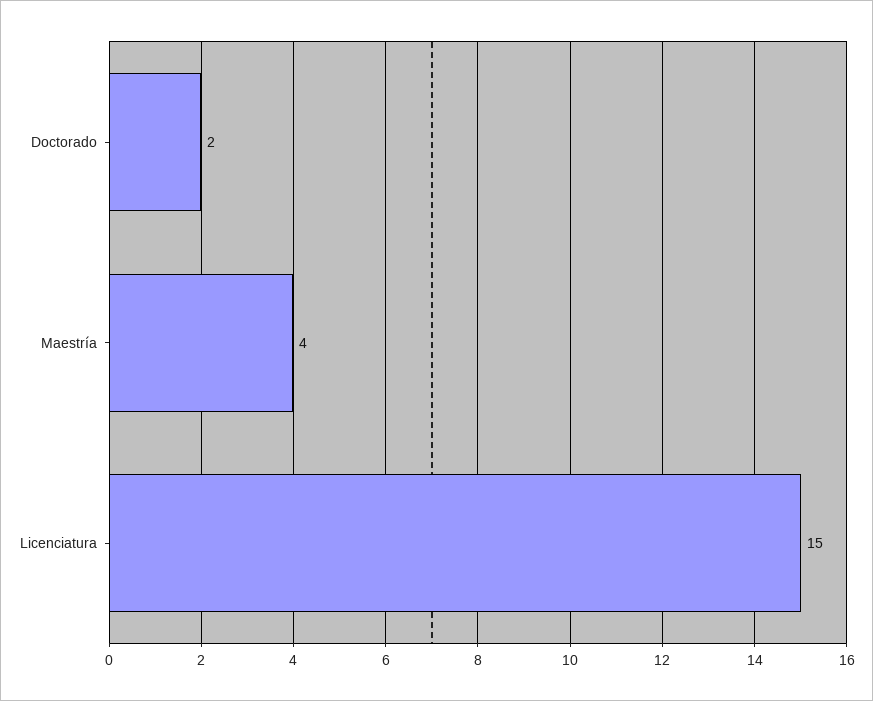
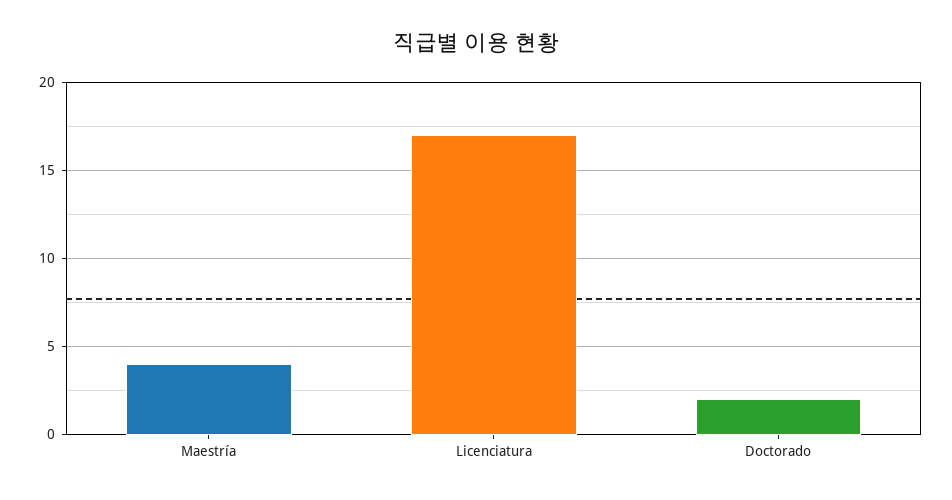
Licenciatura: 15 -> 17

